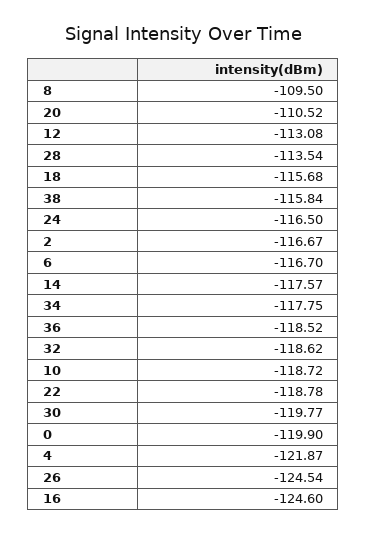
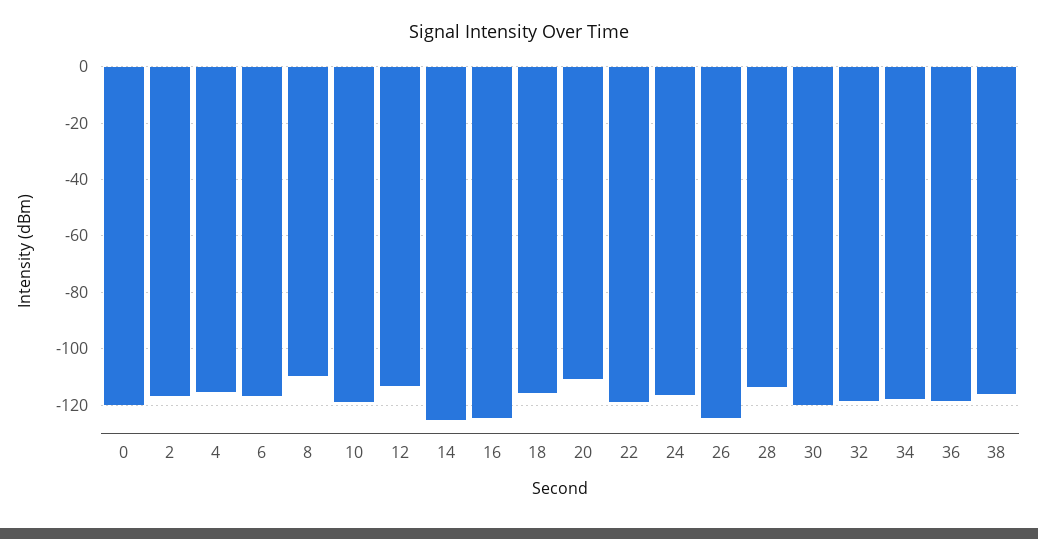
14: -117.57 -> -125
4: -121.87 -> -115

